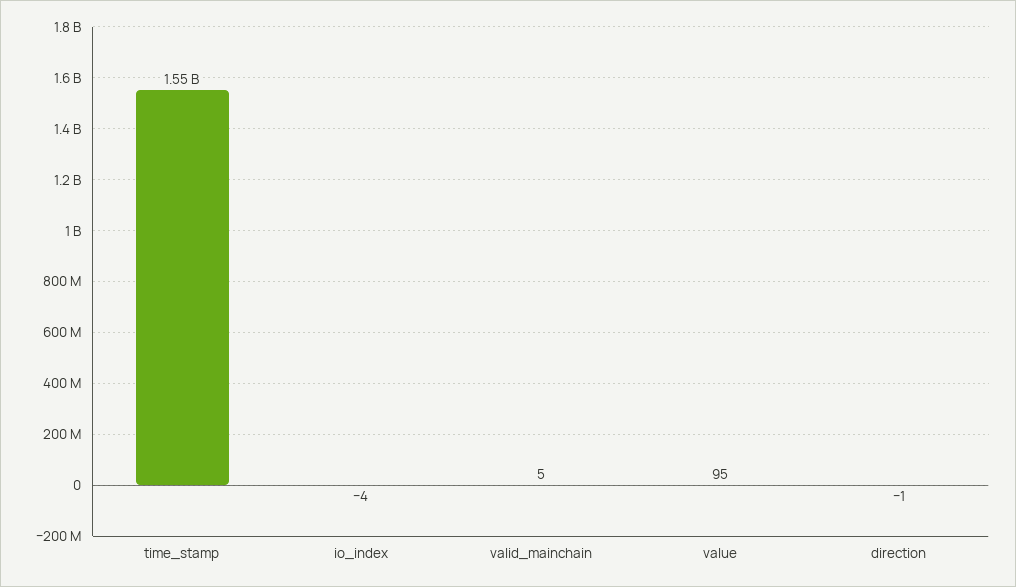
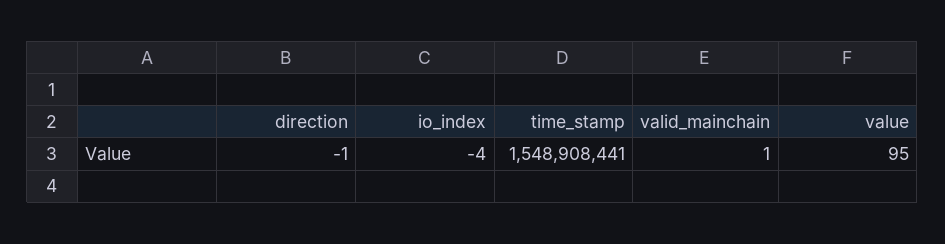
valid_mainchain: 5 -> 1

